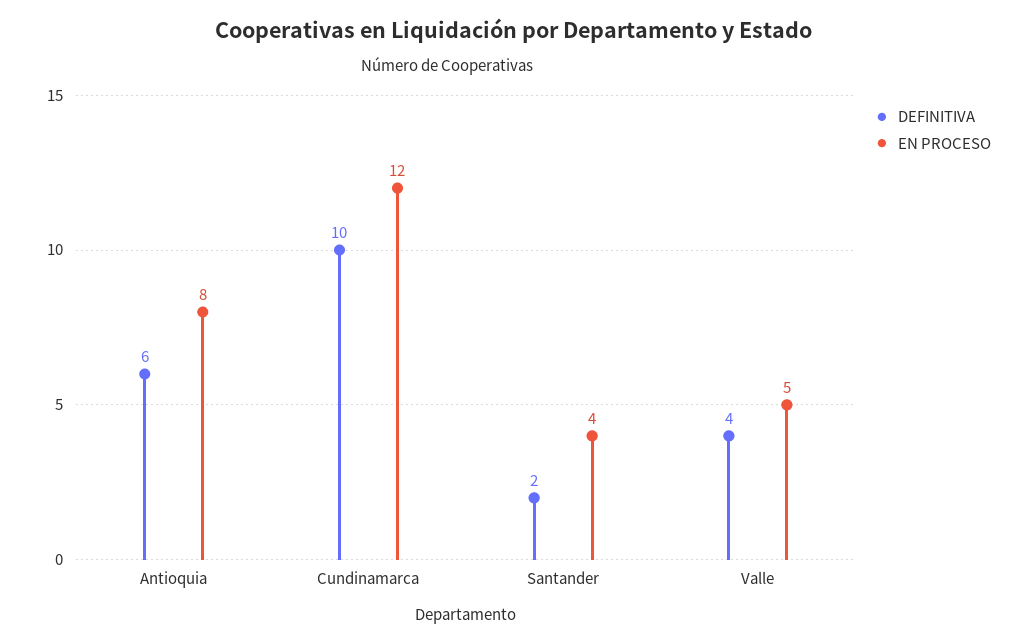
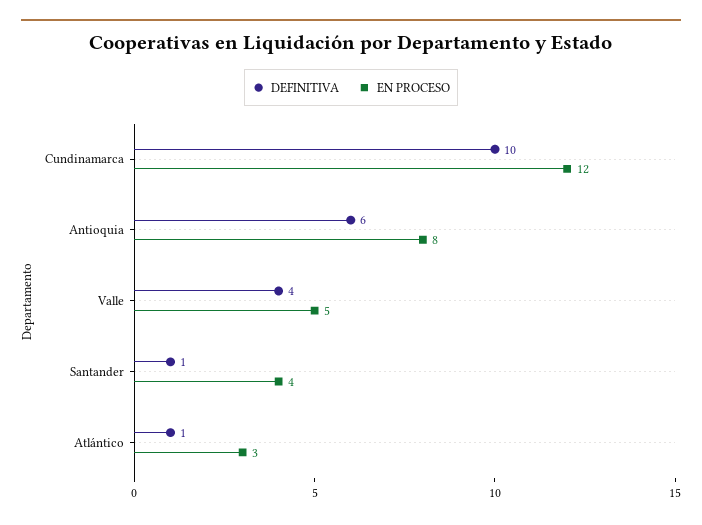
DEFINITIVA, Santander: 2 -> 1
DEFINITIVA, Atlántico: none -> 1
EN PROCESO, Atlántico: none -> 3

